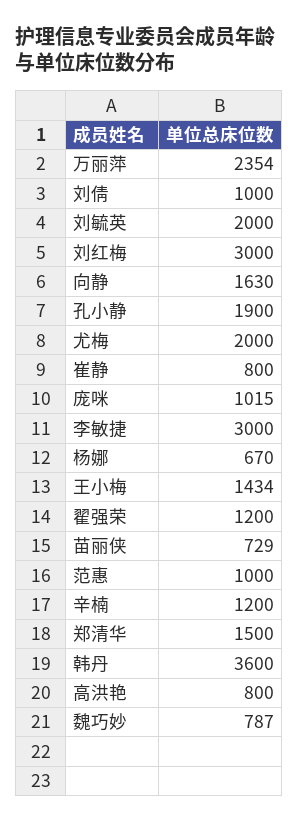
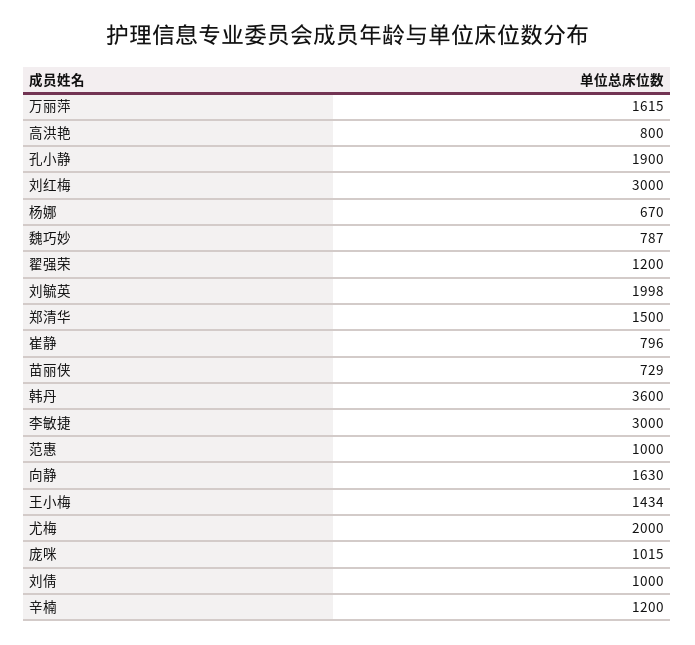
万丽萍: 2354 -> 1615
刘毓英: 2000 -> 1998
崔静: 800 -> 796

